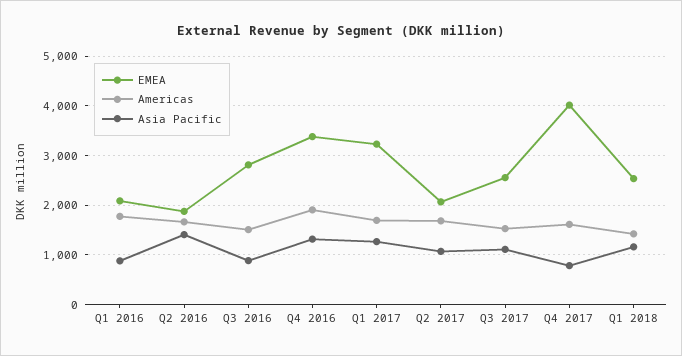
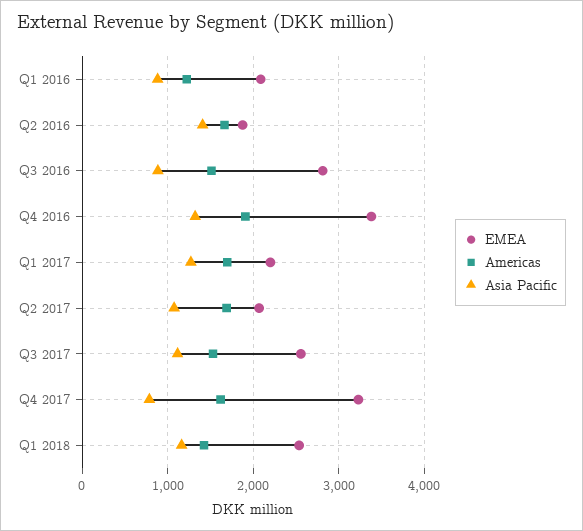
Americas, Q1 2016: 1800 -> 1200
EMEA, Q1 2017: 3200 -> 2200
EMEA, Q4 2017: 4000 -> 3200

